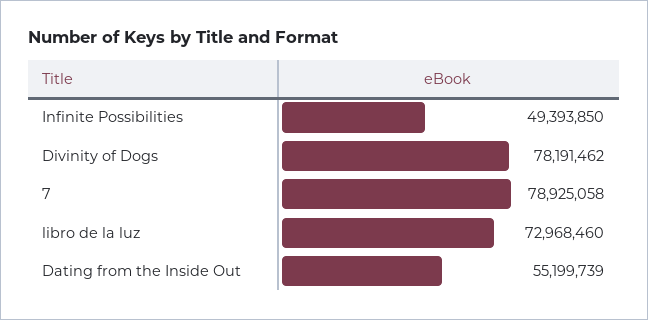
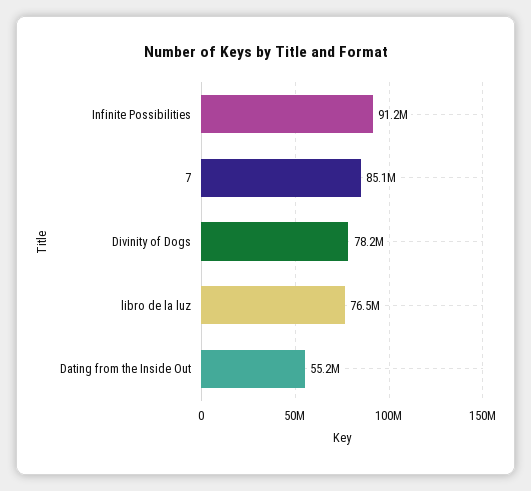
Infinite Possibilities: 49393850 -> 91200000
7: 78925058 -> 85100000
libro de la luz: 72968460 -> 76500000

